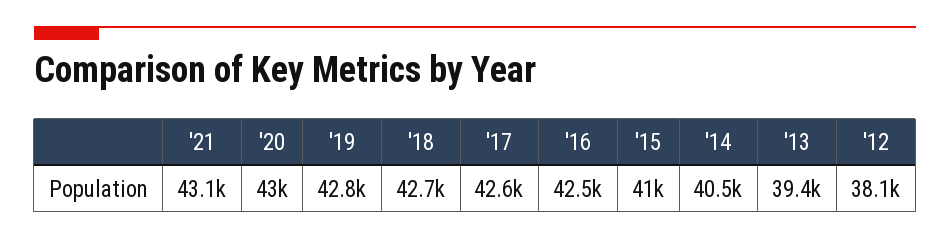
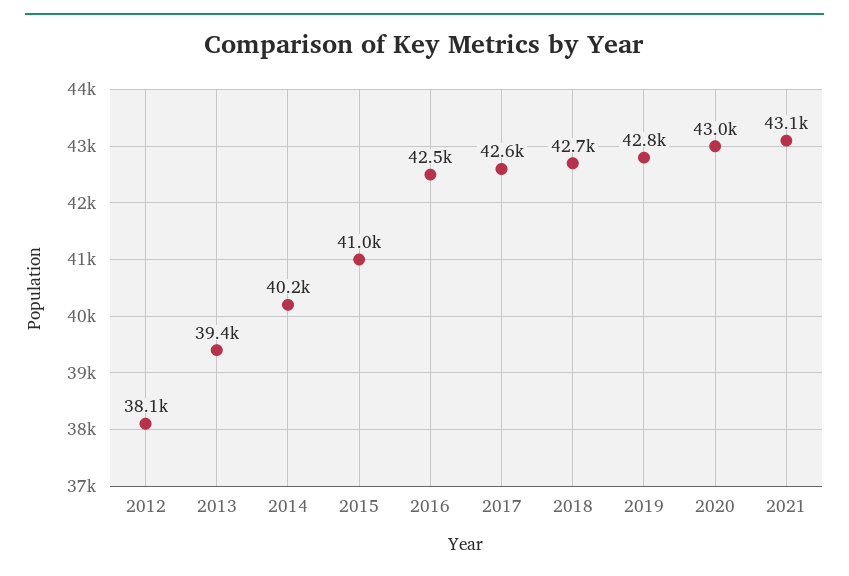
'14: 40500 -> 40200

